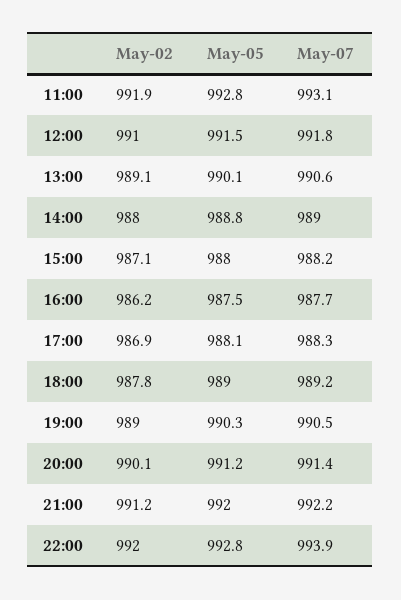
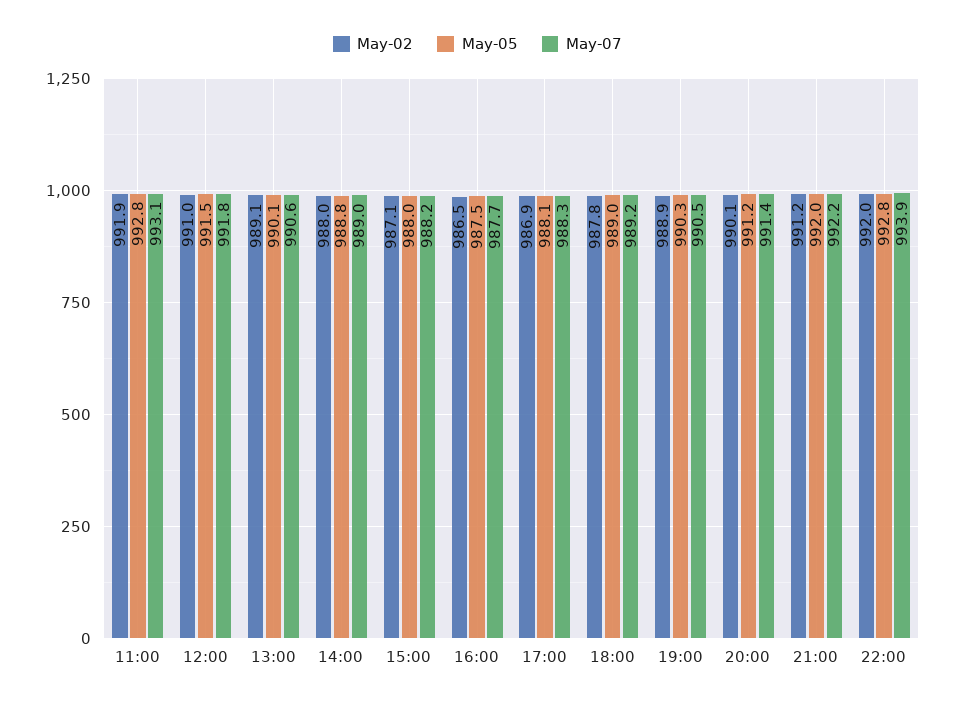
May-02, 16:00: 986.2 -> 986.5
May-02, 19:00: 989 -> 988.9

